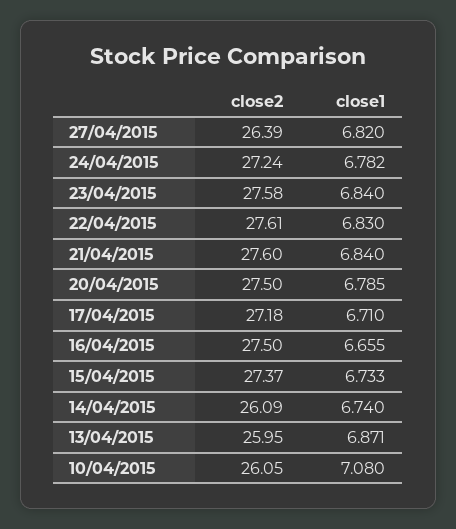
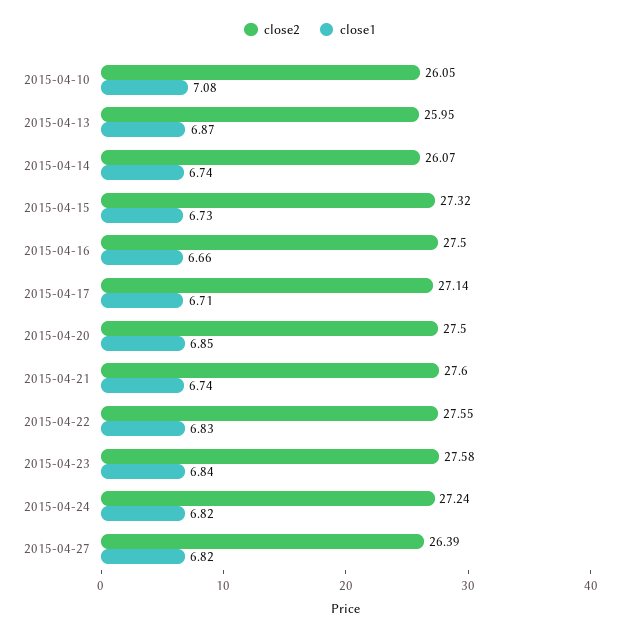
close1, 24/04/2015: 6.782 -> 6.82
close2, 22/04/2015: 27.61 -> 27.55
close1, 21/04/2015: 6.84 -> 6.74
close1, 20/04/2015: 6.785 -> 6.85
close2, 17/04/2015: 27.18 -> 27.14
close2, 15/04/2015: 27.37 -> 27.32
close2, 14/04/2015: 26.09 -> 26.07

